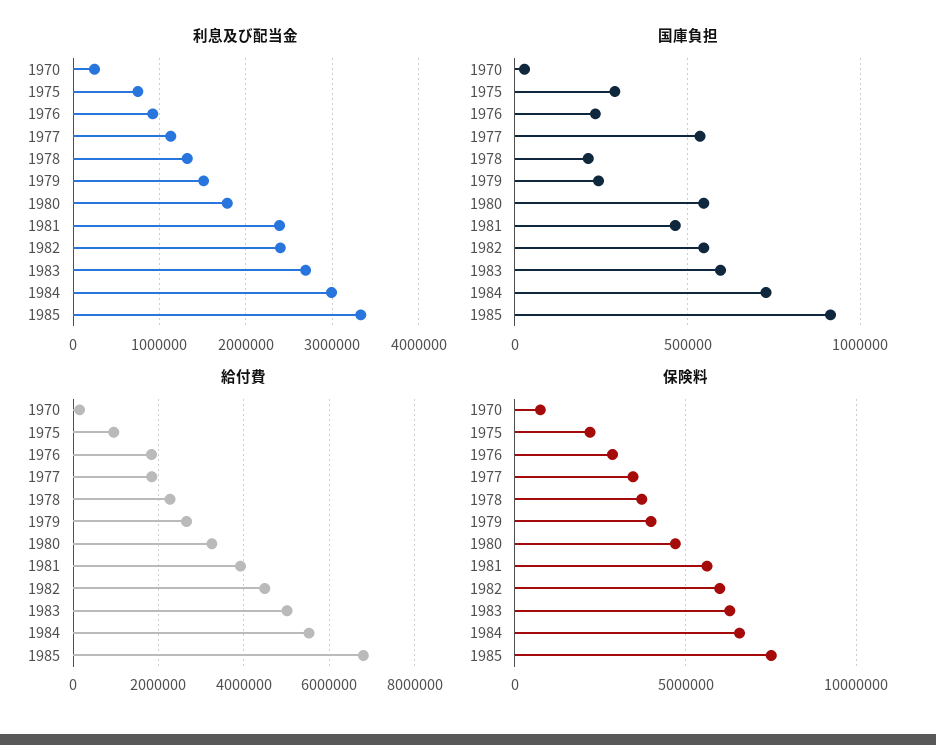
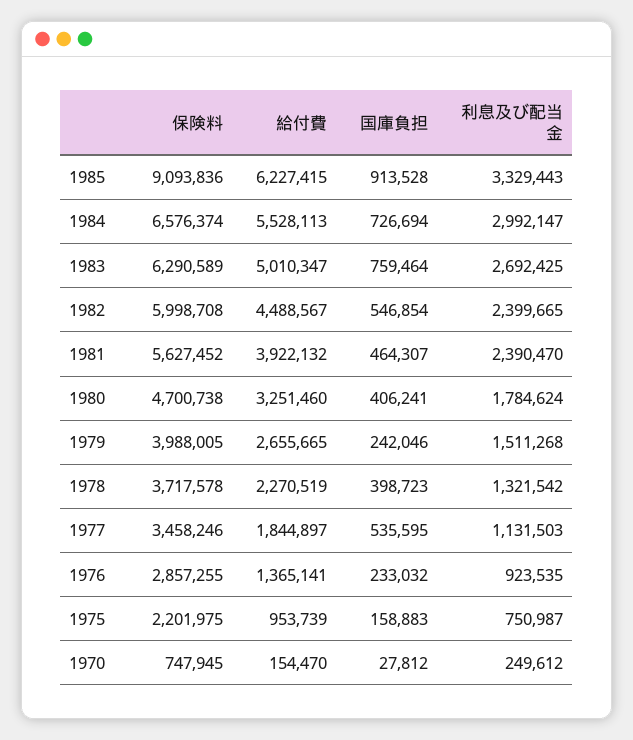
国庫負担, 1975: 300000 -> 158883
国庫負担, 1978: 200000 -> 398723
国庫負担, 1980: 550000 -> 406241
国庫負担, 1983: 600000 -> 759464
給付費, 1976: 1800000 -> 1365141
給付費, 1985: 6800000 -> 6227415
保険料, 1985: 7500000 -> 9093836

